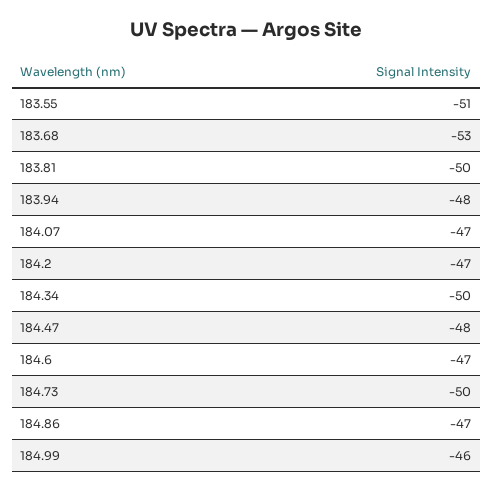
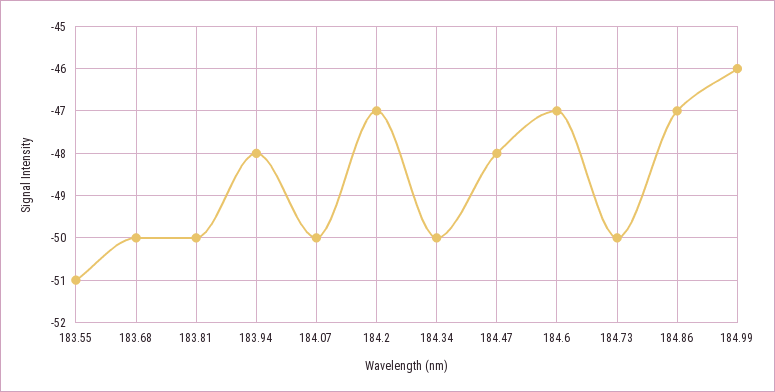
183.68: -53 -> -50
184.07: -47 -> -50

